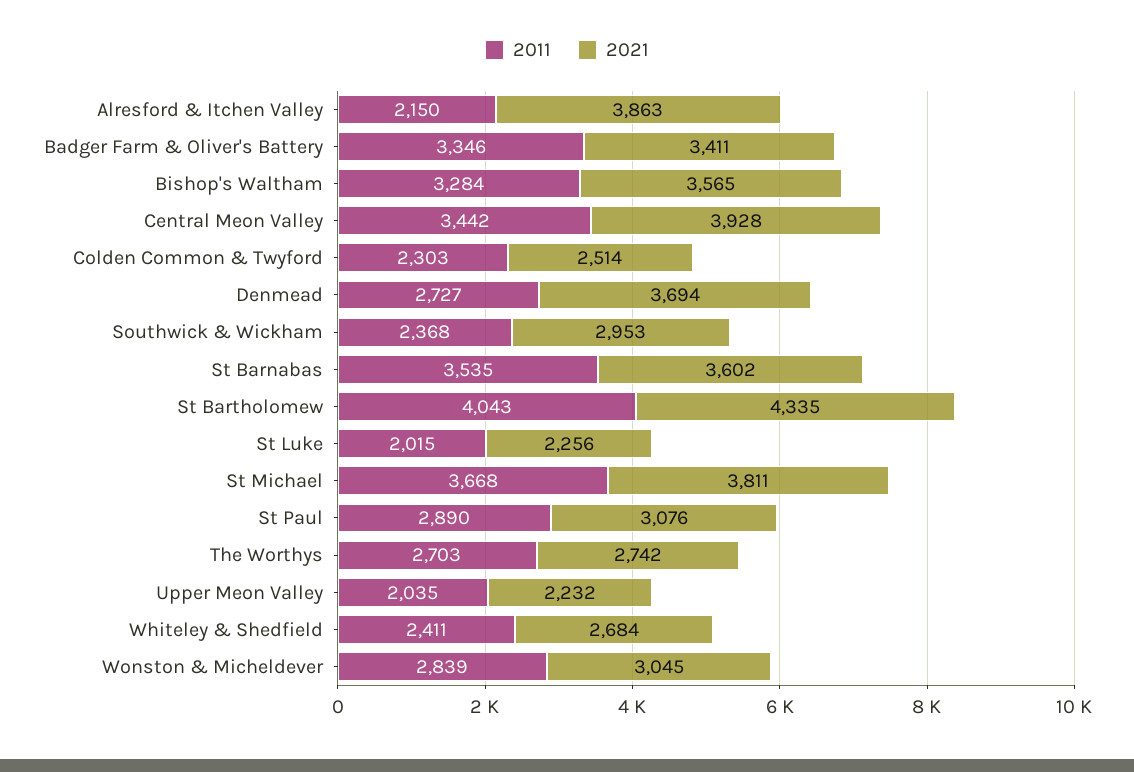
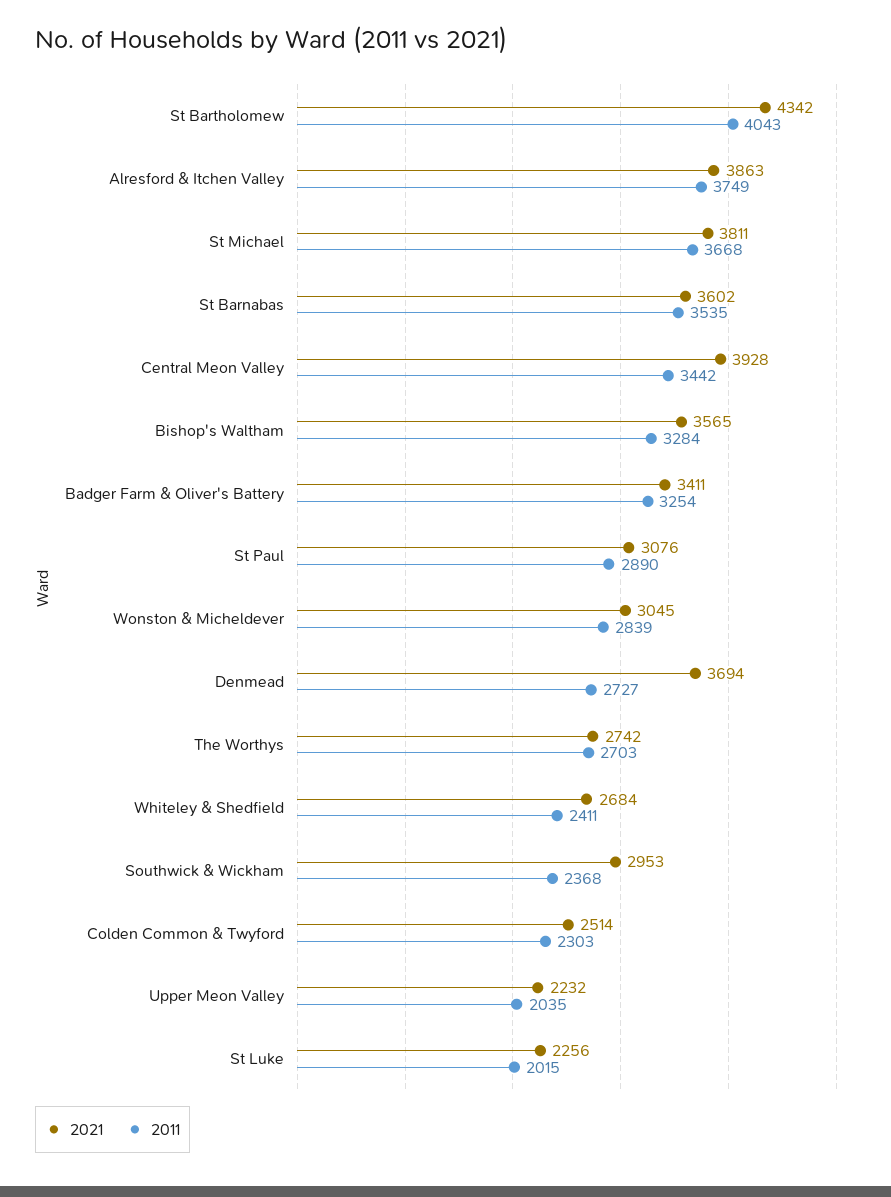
2011, Alresford & Itchen Valley: 2150 -> 3749
2011, Badger Farm & Oliver's Battery: 3346 -> 3254
2021, St Bartholomew: 4335 -> 4342

